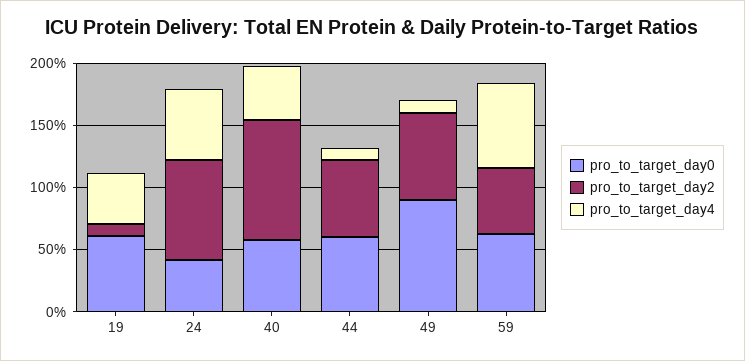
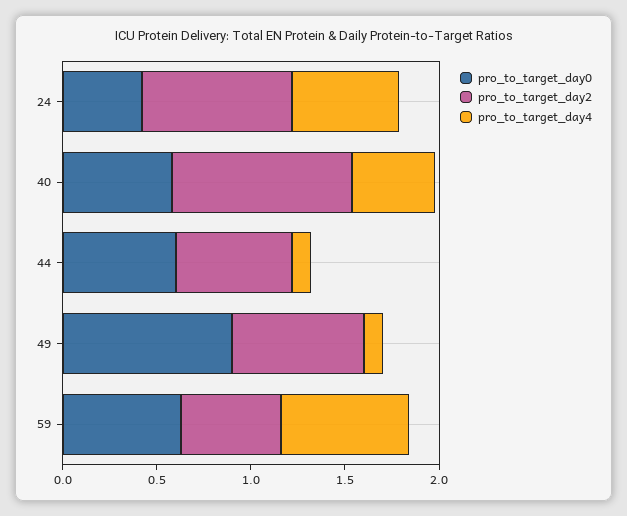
pro_to_target_day0, 19: 0.6 -> none
pro_to_target_day2, 19: 0.1 -> none
pro_to_target_day4, 19: 0.4 -> none

